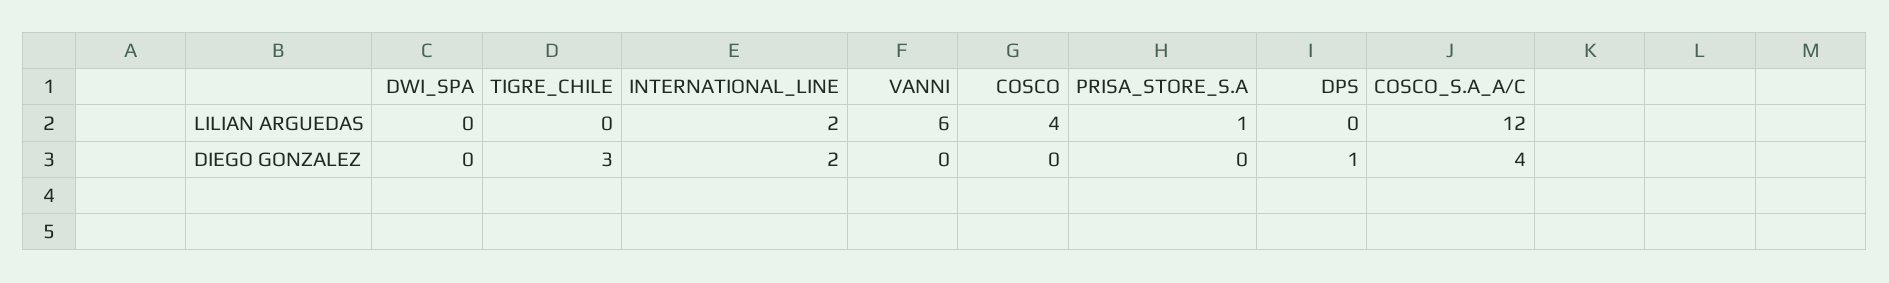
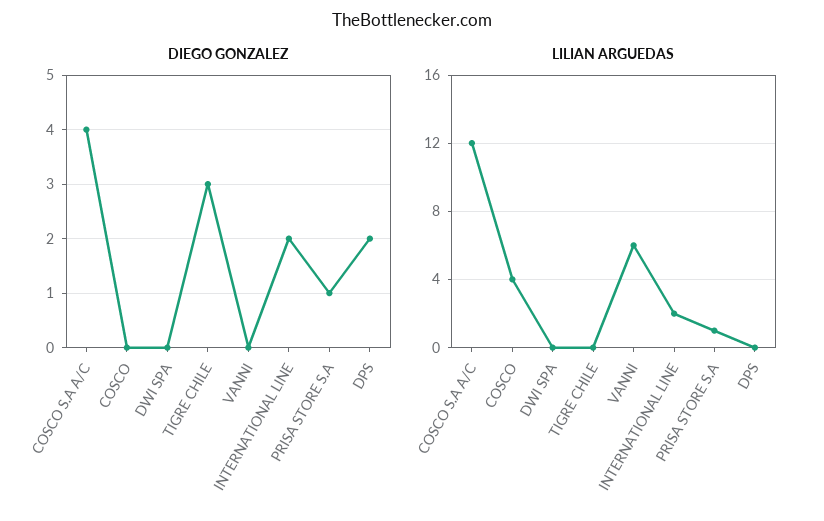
DIEGO GONZALEZ, PRISA_STORE_S.A: 0 -> 1
DIEGO GONZALEZ, DPS: 1 -> 2

